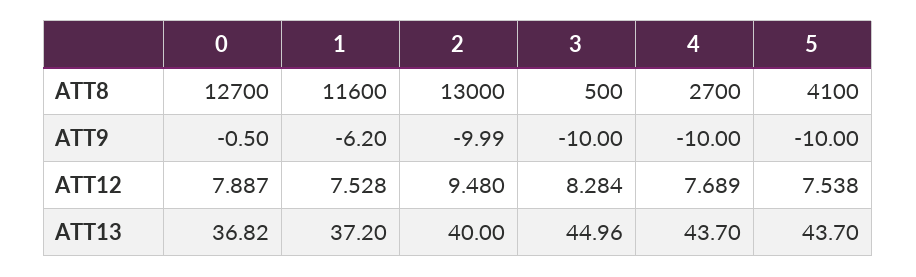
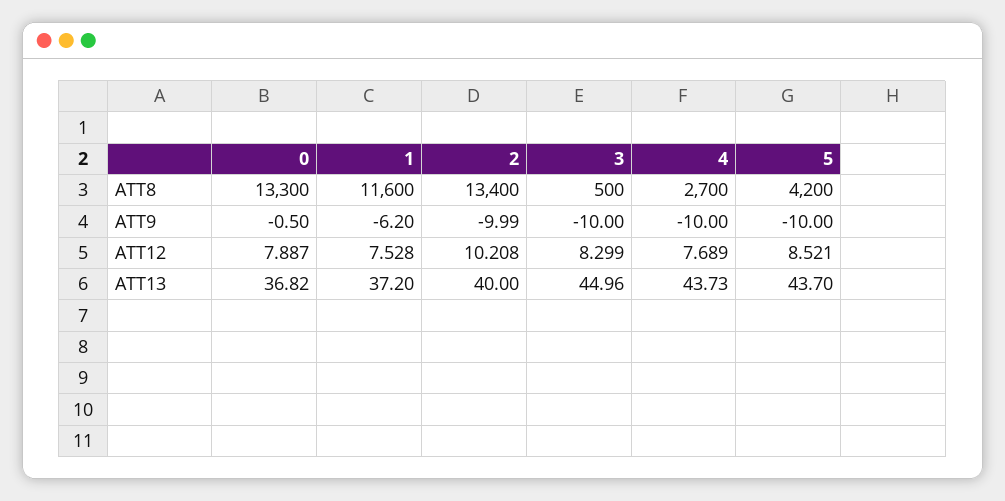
0, ATT8: 12700 -> 13300
2, ATT8: 13000 -> 13400
5, ATT8: 4100 -> 4200
2, ATT12: 9.48 -> 10.208
3, ATT12: 8.284 -> 8.299
5, ATT12: 7.538 -> 8.521
4, ATT13: 43.7 -> 43.73

